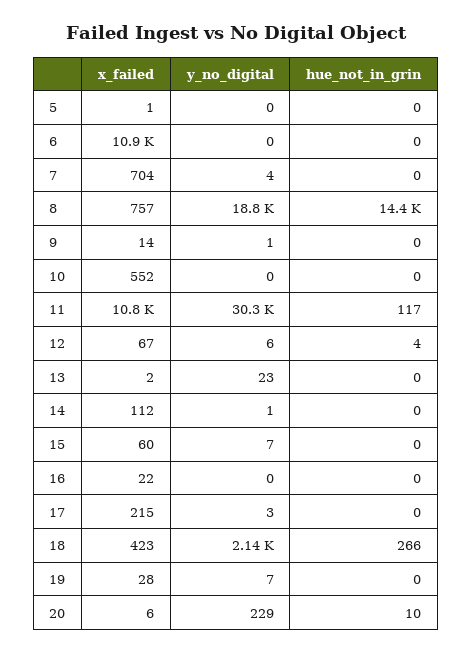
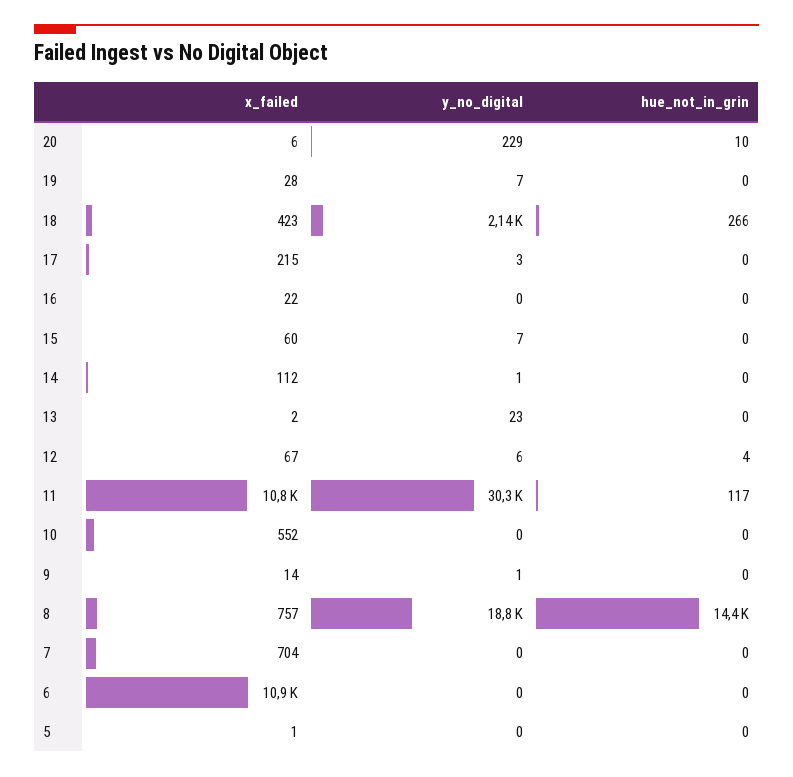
y_no_digital, 7: 4 -> 0

